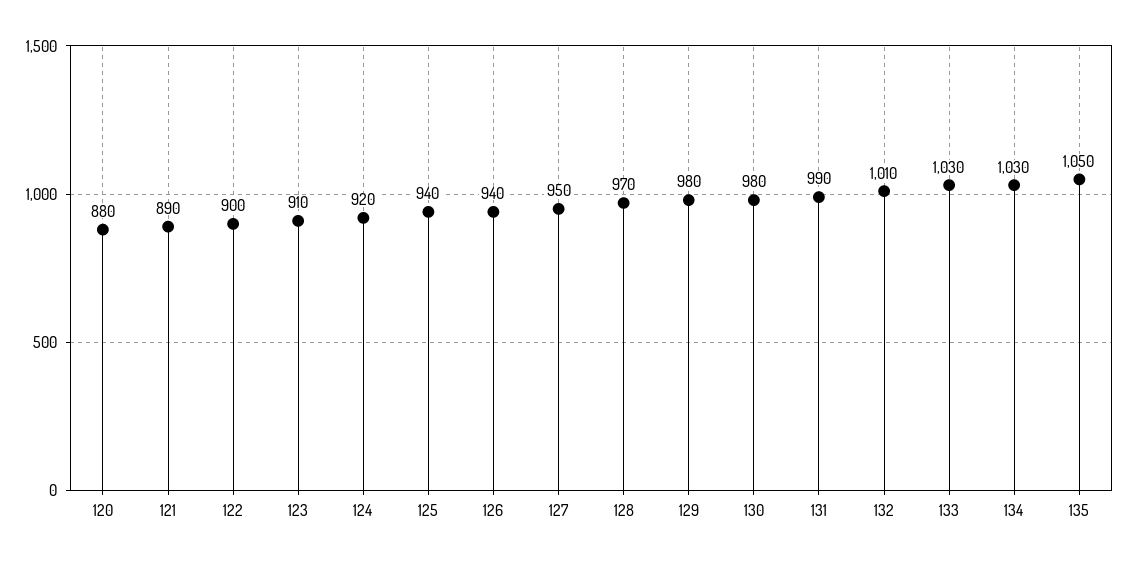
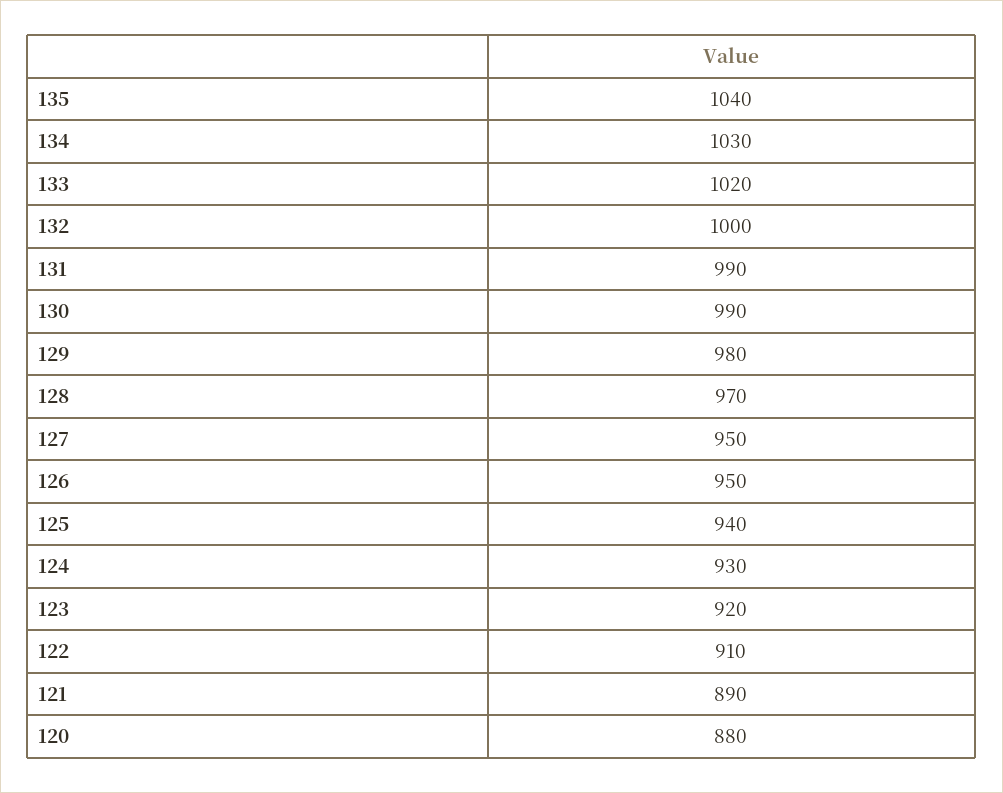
122: 900 -> 910
123: 910 -> 920
124: 920 -> 930
126: 940 -> 950
130: 980 -> 990
132: 1010 -> 1000
133: 1030 -> 1020
135: 1050 -> 1040

